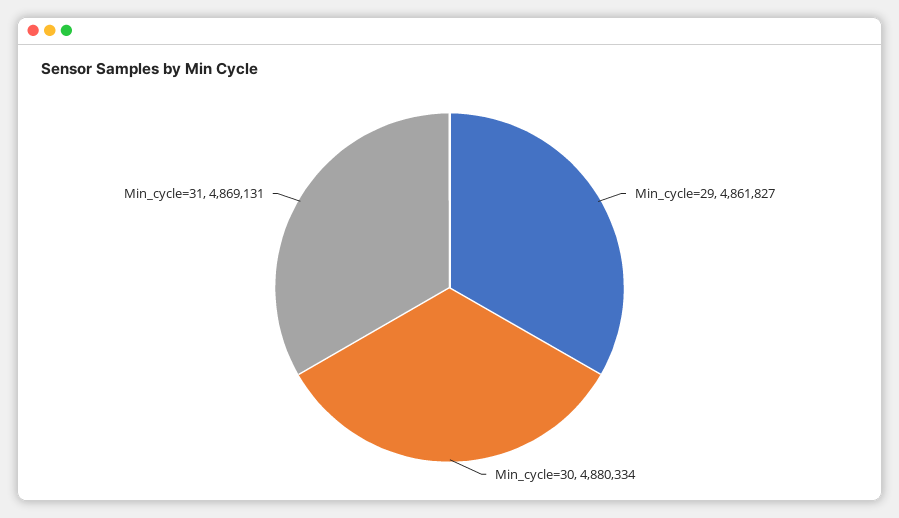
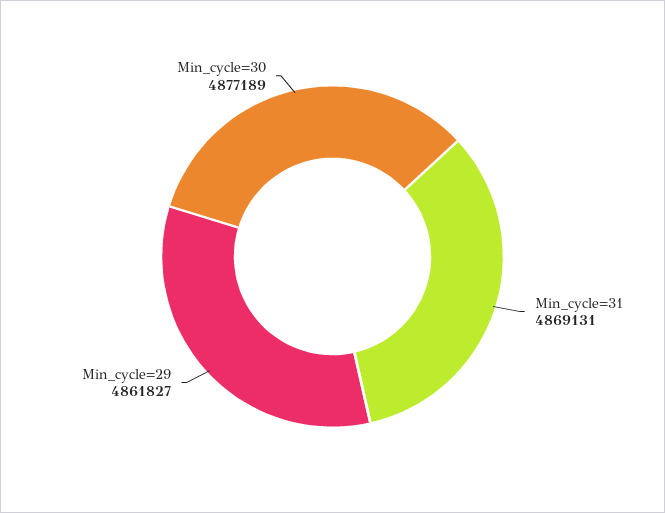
Min_cycle=30: 4880334 -> 4877189

